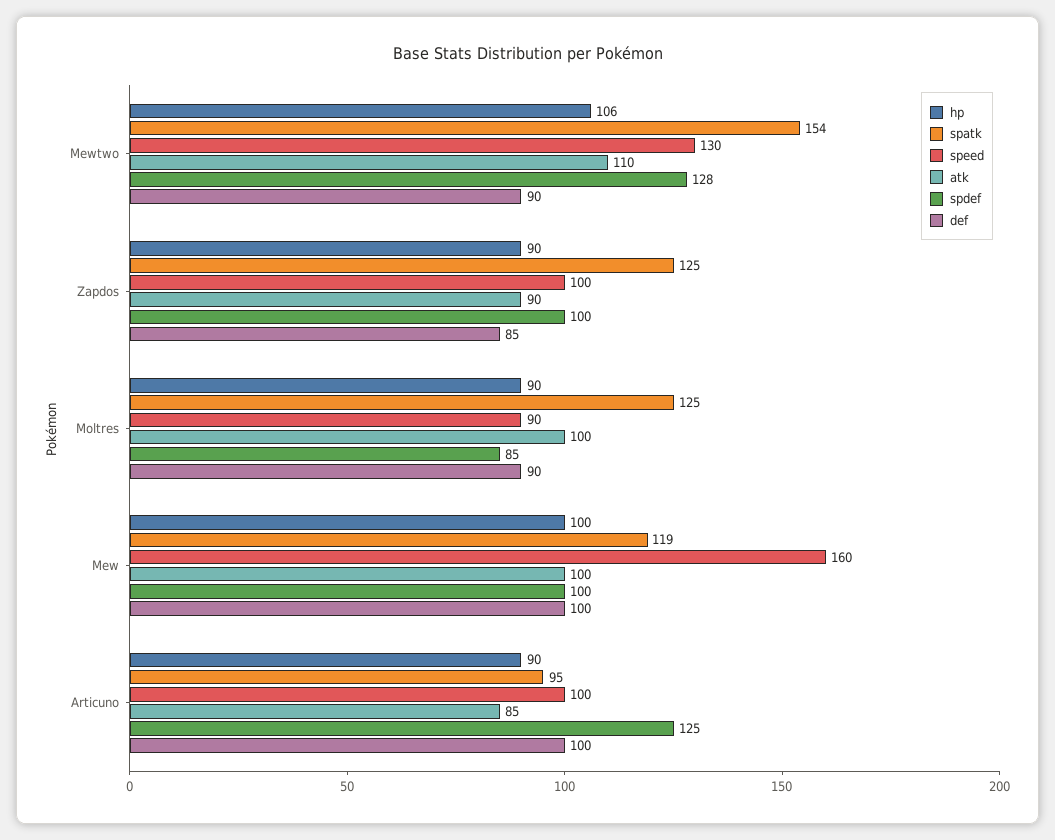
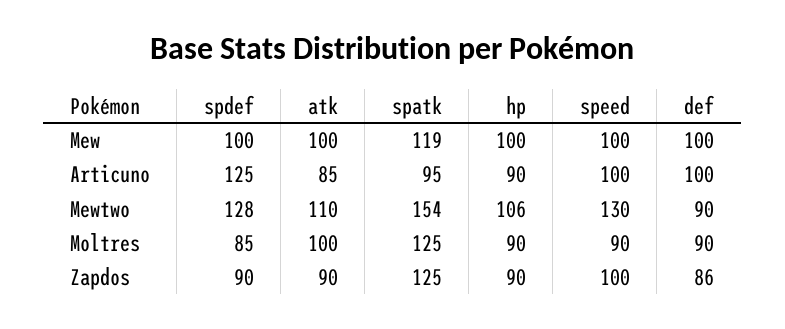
spdef, Zapdos: 100 -> 90
def, Zapdos: 85 -> 86
speed, Mew: 160 -> 100

